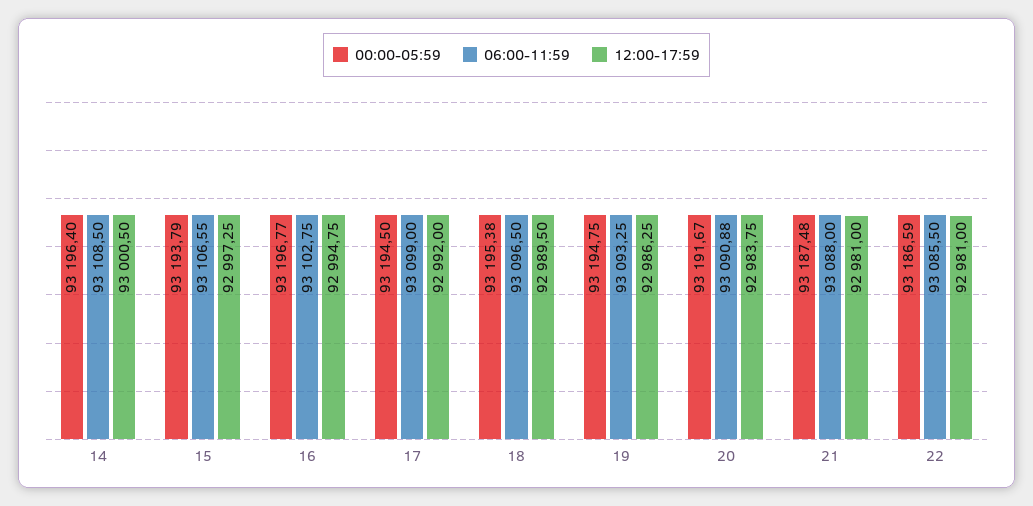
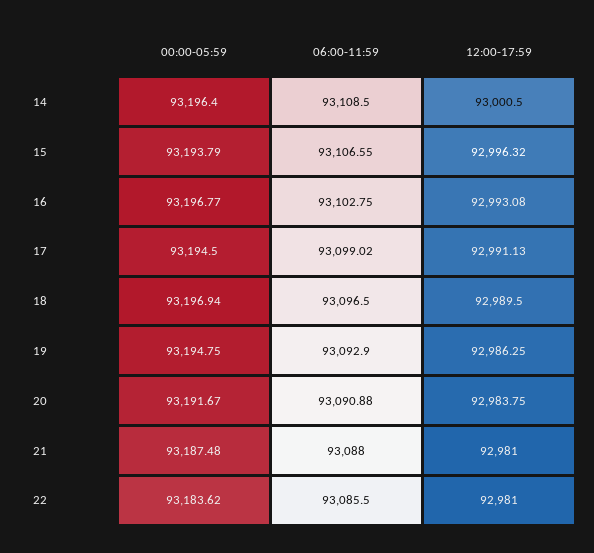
12:00-17:59, 15: 92997.25 -> 92996.32
12:00-17:59, 16: 92994.75 -> 92993.08
06:00-11:59, 17: 93099 -> 93099.02
12:00-17:59, 17: 92992 -> 92991.13
00:00-05:59, 18: 93195.38 -> 93196.94
06:00-11:59, 19: 93093.25 -> 93092.9
00:00-05:59, 22: 93186.59 -> 93183.62

